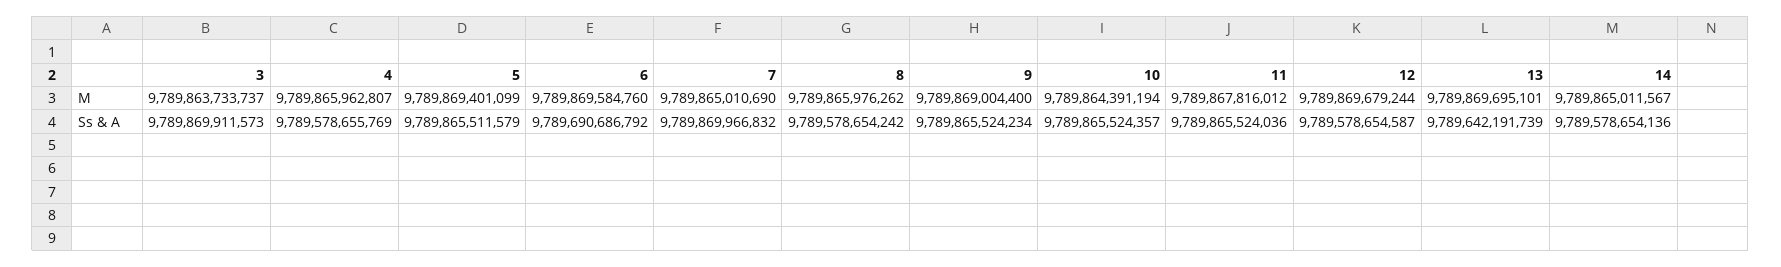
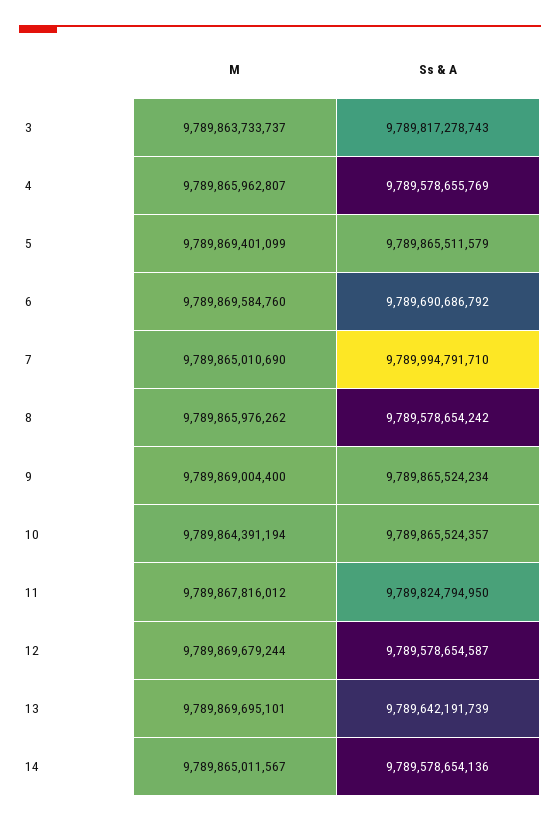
3, Ss & A: 9789869911573 -> 9789817278743
7, Ss & A: 9789869966832 -> 9789994791710
11, Ss & A: 9789865524036 -> 9789824794950

